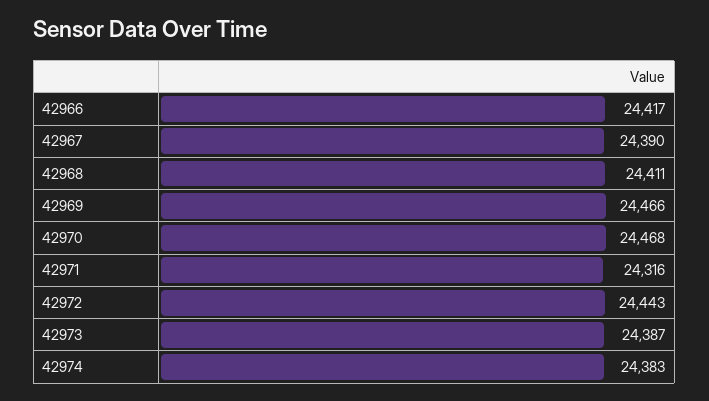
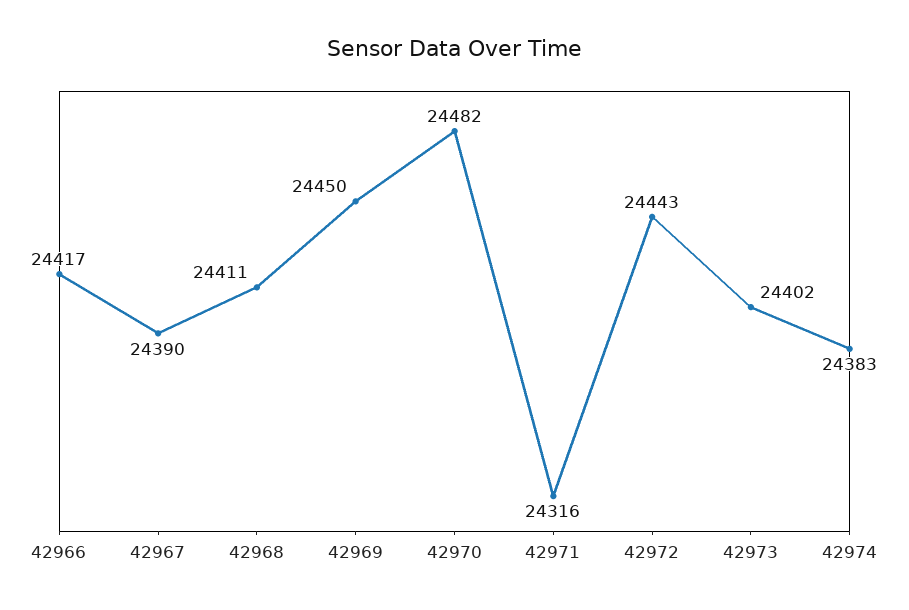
42969: 24466 -> 24450
42970: 24468 -> 24482
42973: 24387 -> 24402

